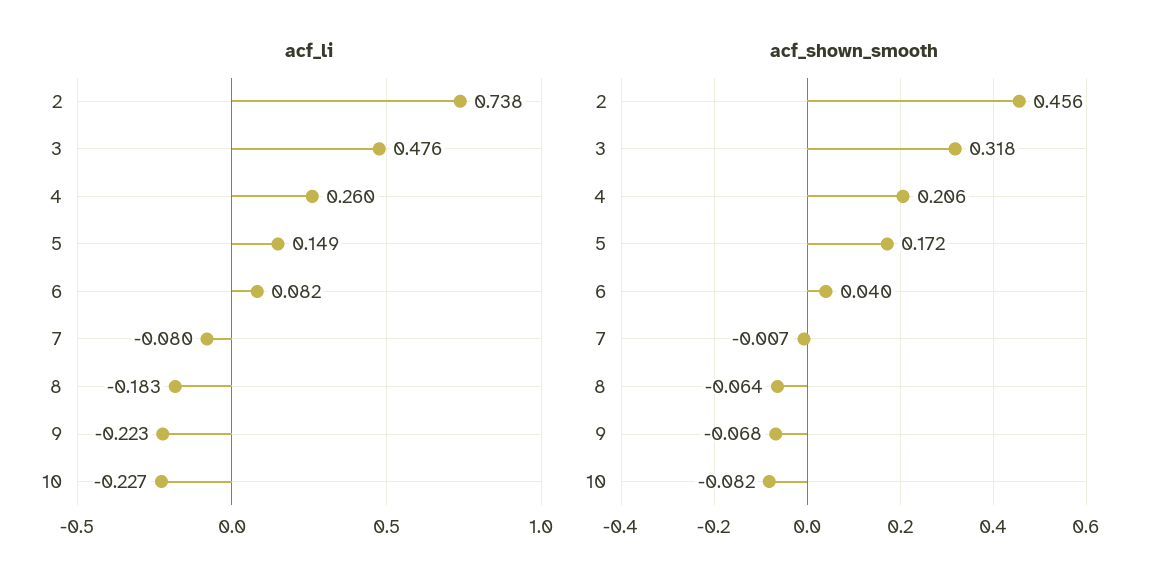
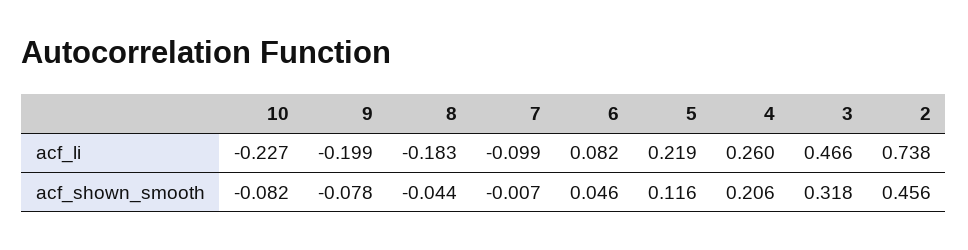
acf_li, 3: 0.476 -> 0.466
acf_li, 5: 0.149 -> 0.219
acf_li, 7: -0.08 -> -0.099
acf_li, 9: -0.223 -> -0.199
acf_shown_smooth, 5: 0.172 -> 0.116
acf_shown_smooth, 6: 0.04 -> 0.046
acf_shown_smooth, 8: -0.064 -> -0.044
acf_shown_smooth, 9: -0.068 -> -0.078

